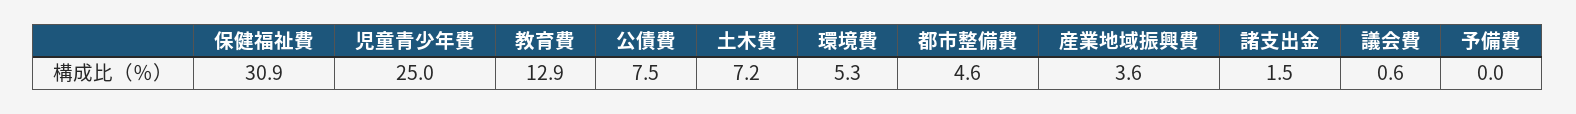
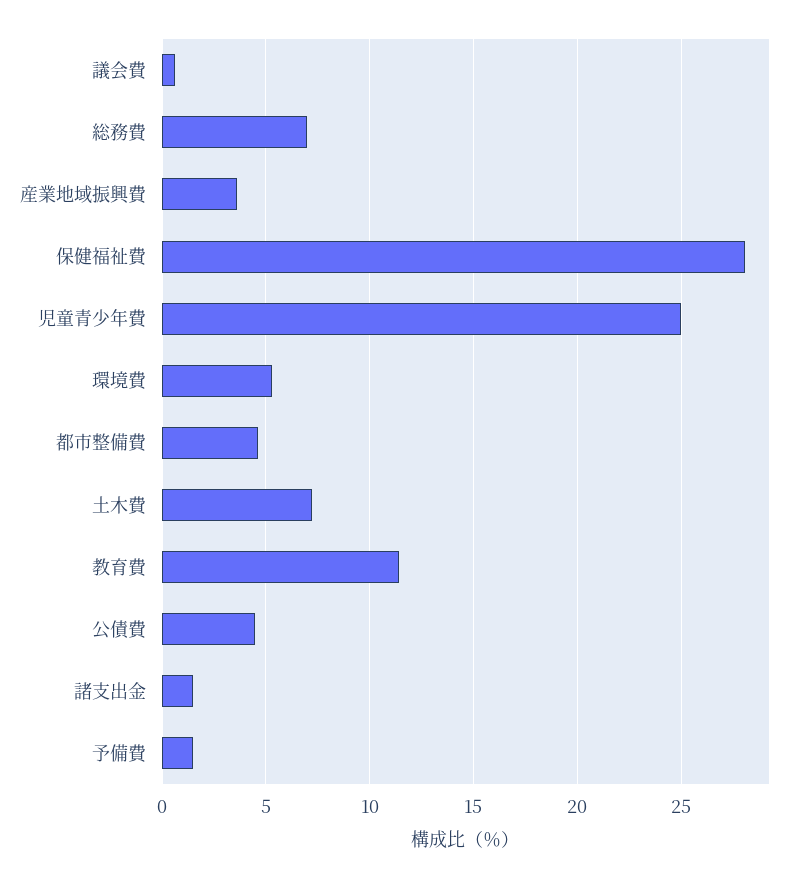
保健福祉費: 30.9 -> 28
教育費: 12.9 -> 11.5
公債費: 7.5 -> 4.5
予備費: 0 -> 1.5
総務費: none -> 7

